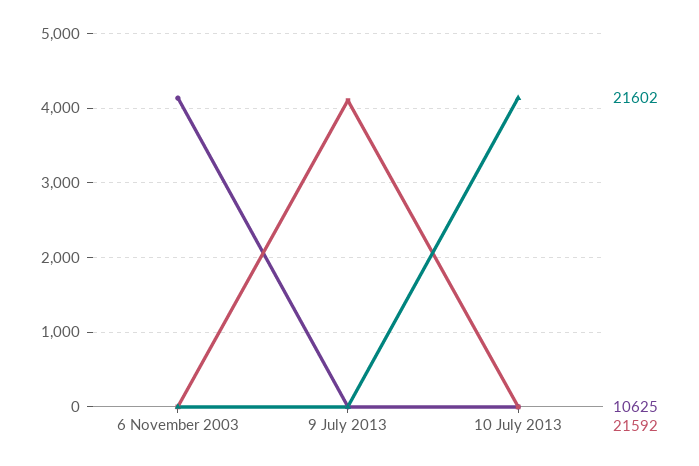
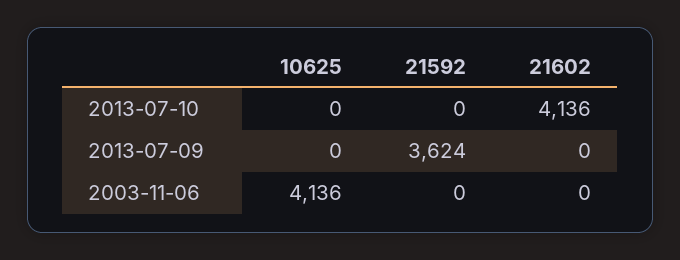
21592, 9 July 2013: 4100 -> 3624

